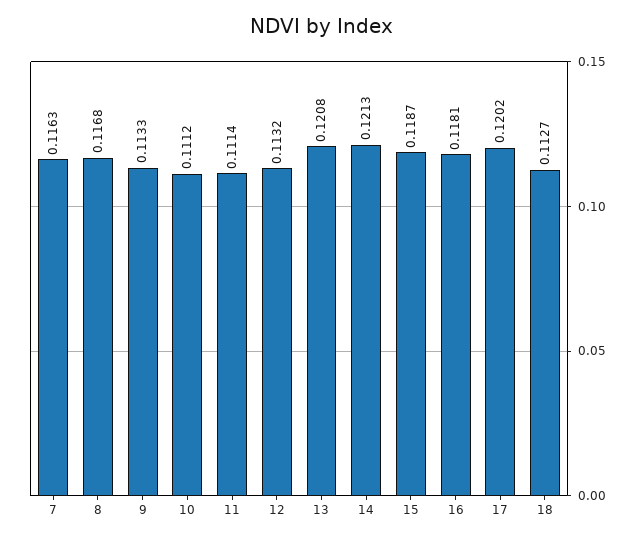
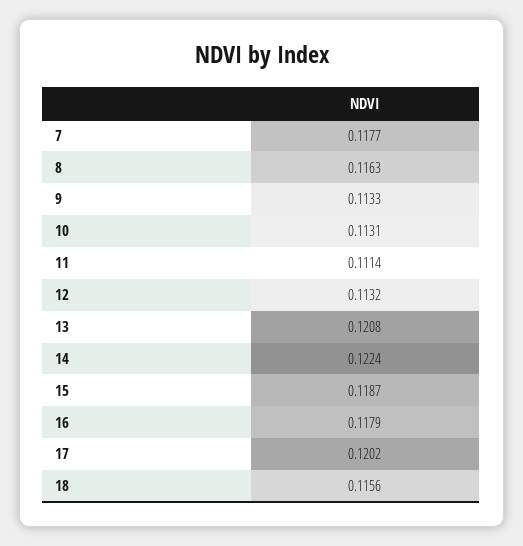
7: 0.1163 -> 0.1177
8: 0.1168 -> 0.1163
10: 0.1112 -> 0.1131
14: 0.1213 -> 0.1224
16: 0.1181 -> 0.1179
18: 0.1127 -> 0.1156

